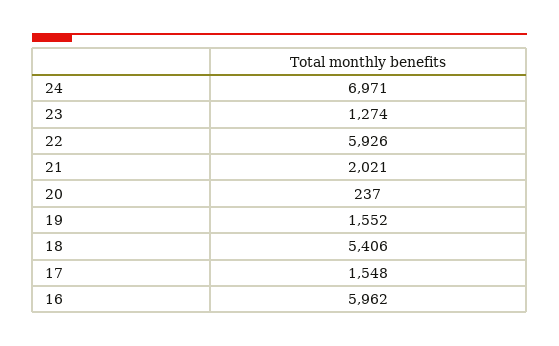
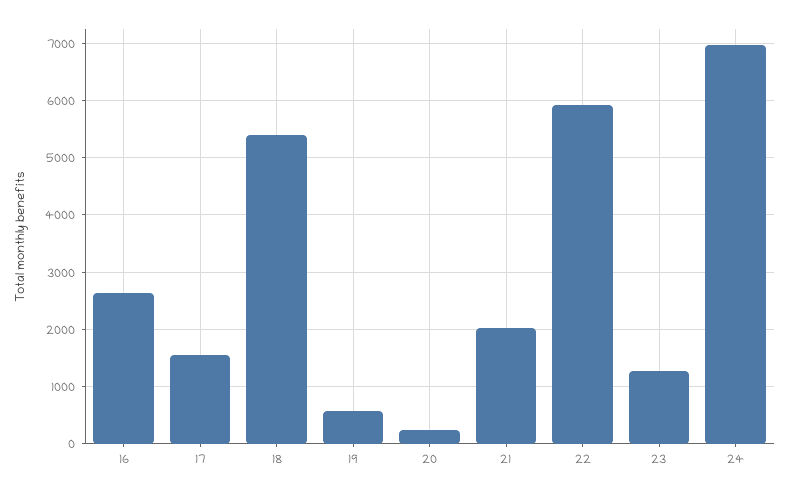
19: 1552 -> 600
16: 5962 -> 2600

